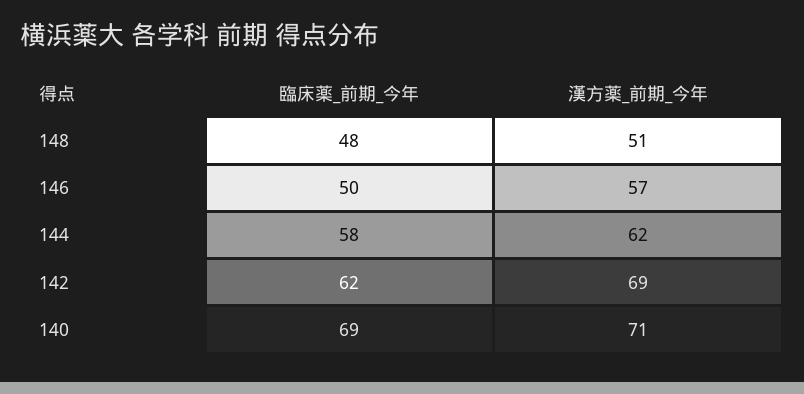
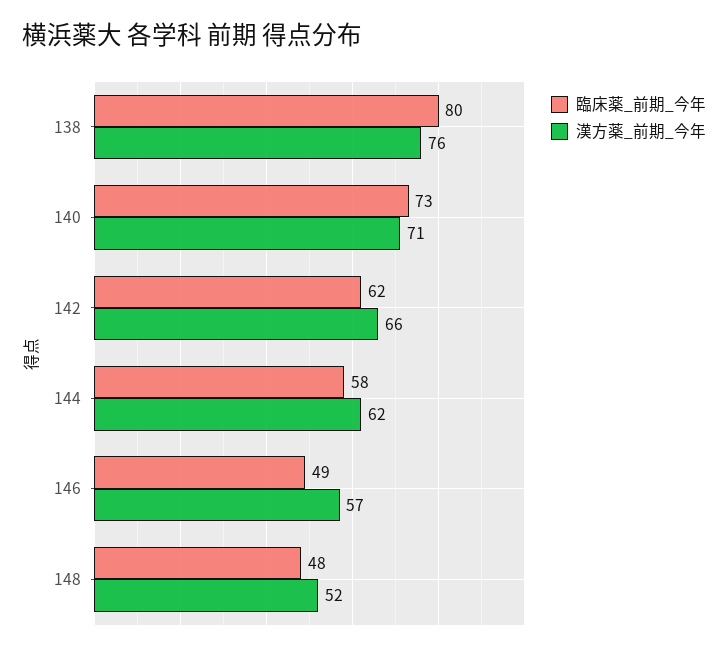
漢方薬_前期_今年, 148: 51 -> 52
臨床薬_前期_今年, 146: 50 -> 49
漢方薬_前期_今年, 142: 69 -> 66
臨床薬_前期_今年, 140: 69 -> 73
臨床薬_前期_今年, 138: none -> 80
漢方薬_前期_今年, 138: none -> 76

